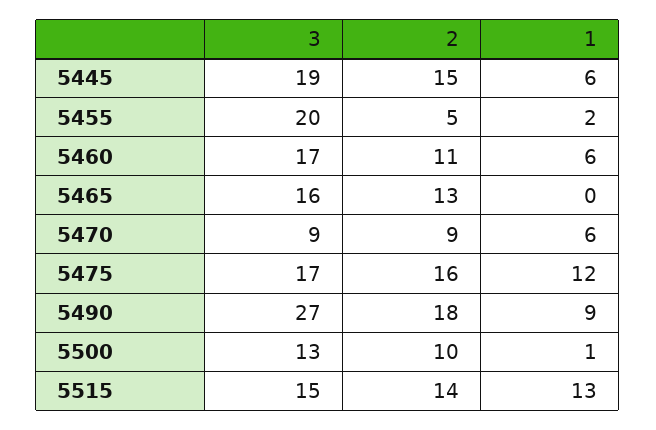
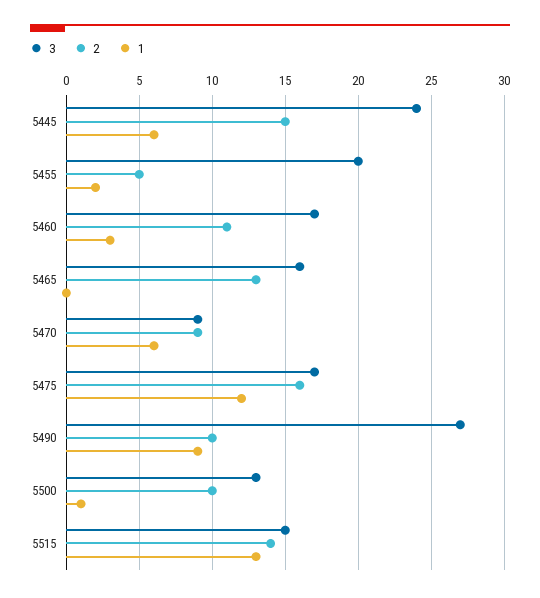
3, 5445: 19 -> 24
1, 5460: 6 -> 3
2, 5490: 18 -> 10

